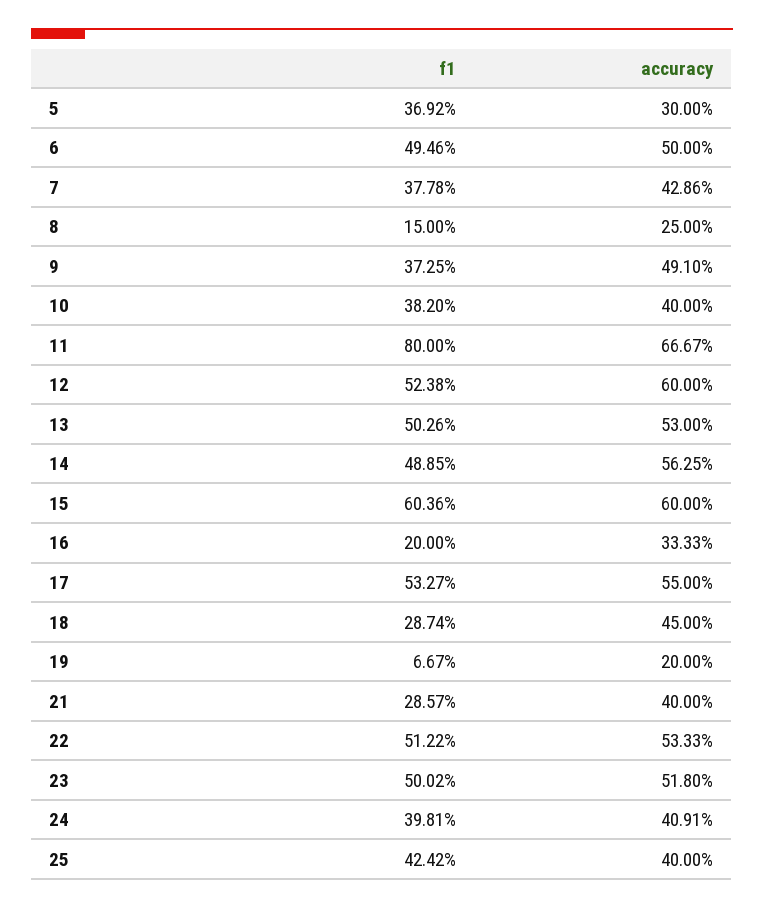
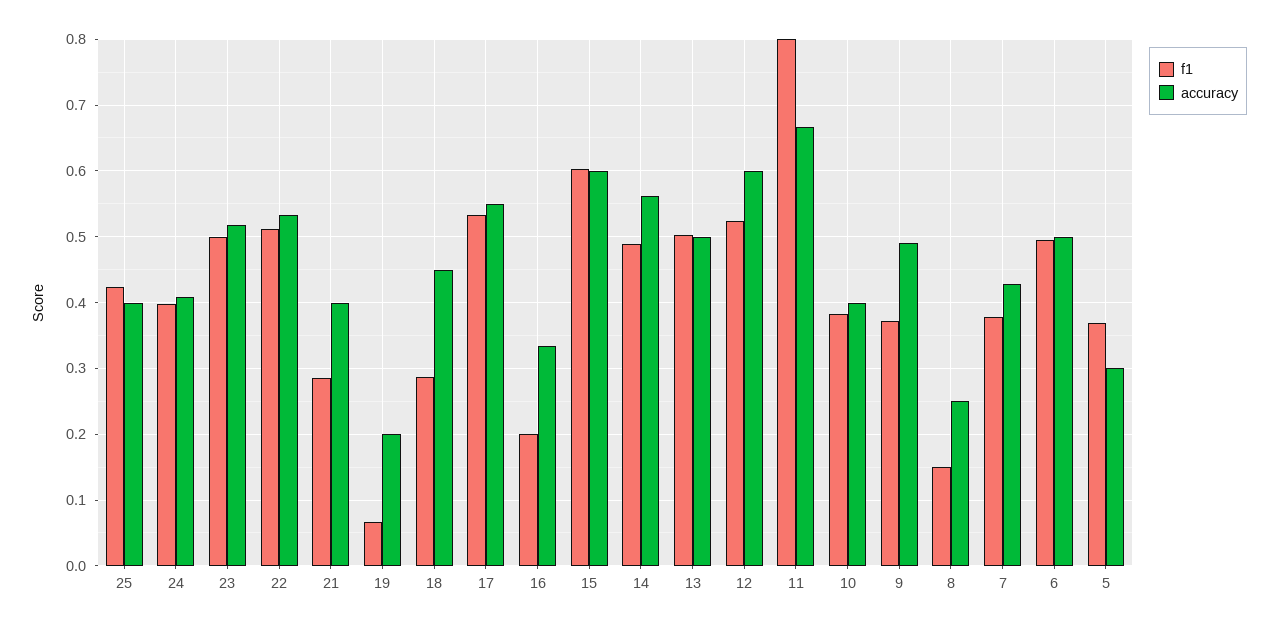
accuracy, 13: 0.53 -> 0.5

